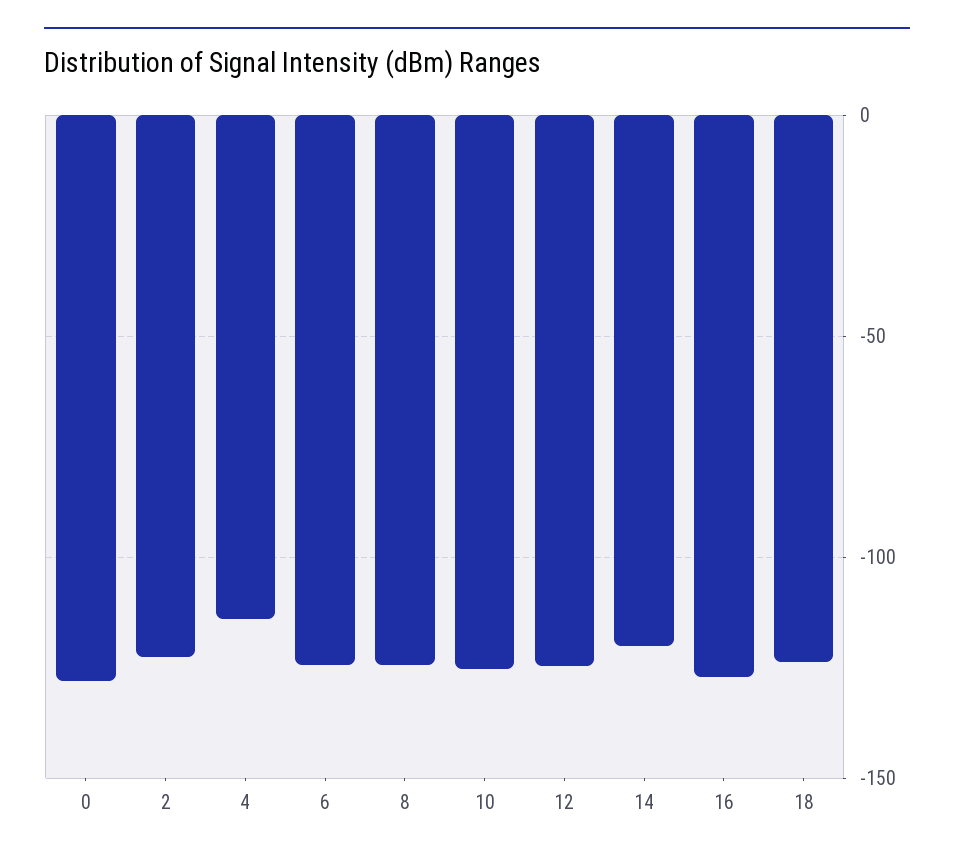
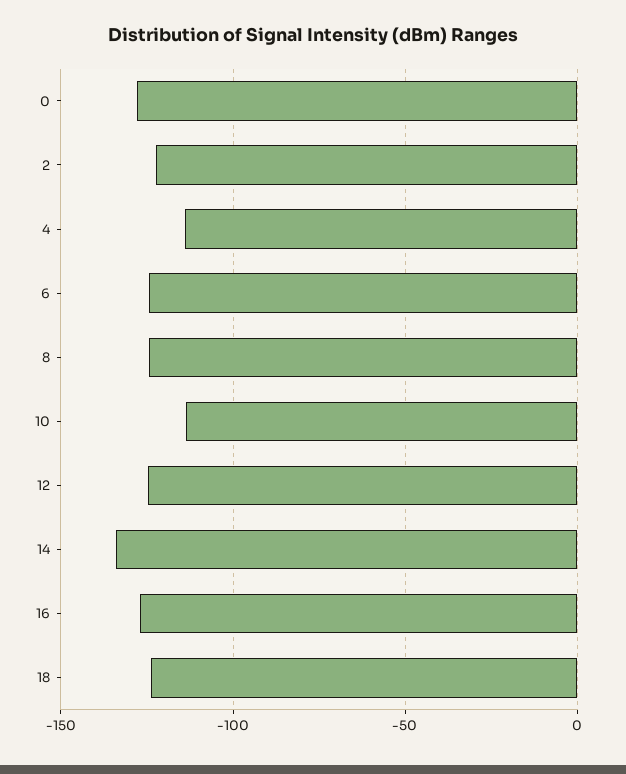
10: -125 -> -115
14: -120 -> -135

